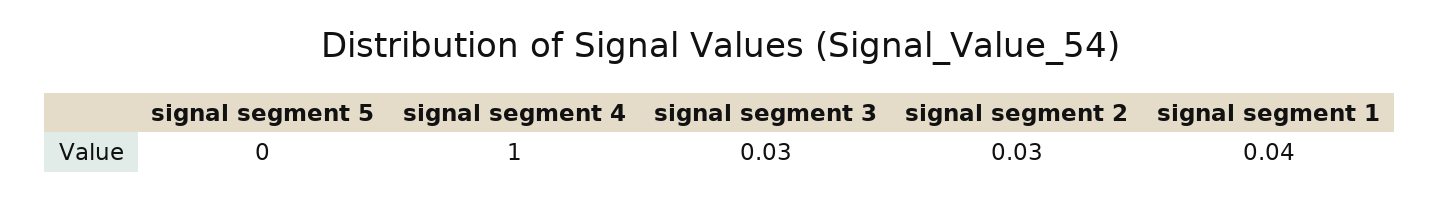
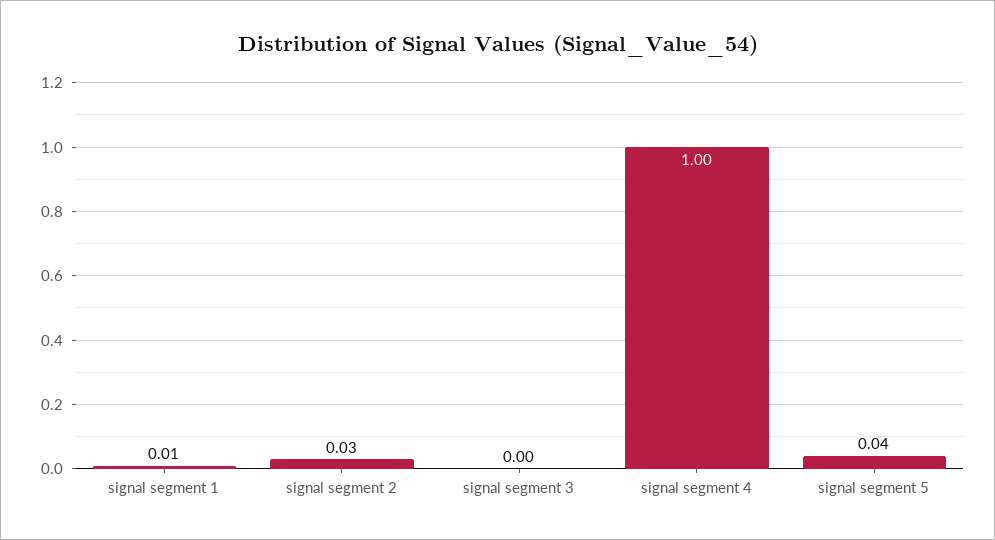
signal segment 5: 0 -> 0.04
signal segment 3: 0.03 -> 0
signal segment 1: 0.04 -> 0.01

